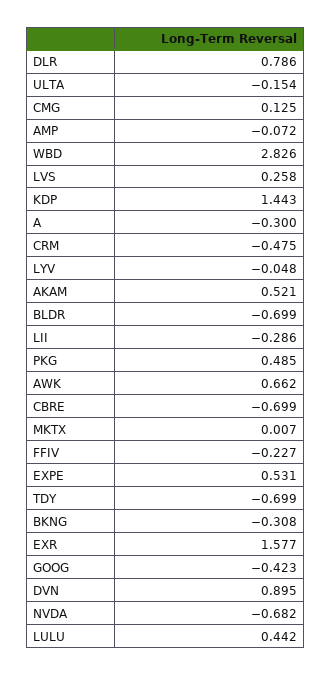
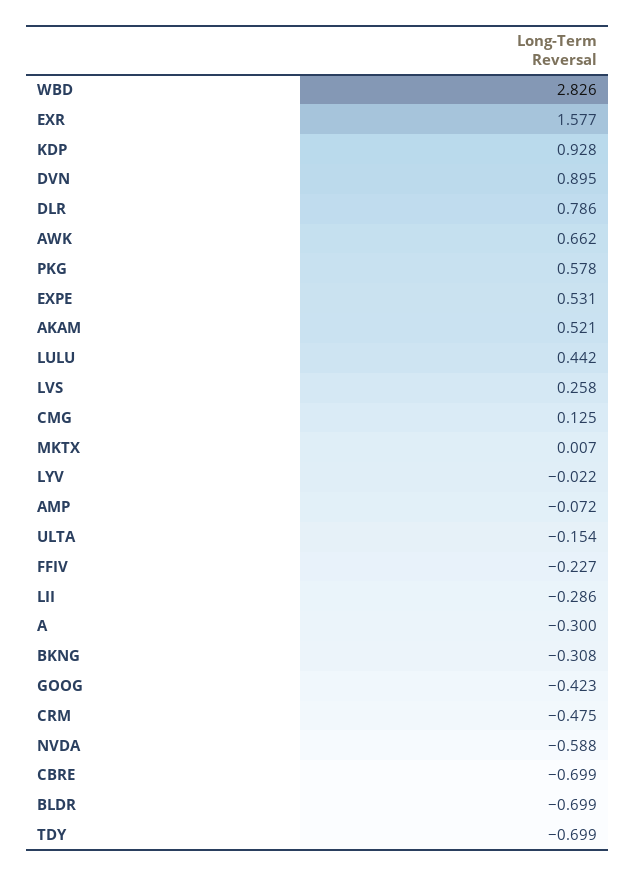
KDP: 1.443 -> 0.928
LYV: -0.048 -> -0.022
PKG: 0.485 -> 0.578
NVDA: -0.682 -> -0.588

